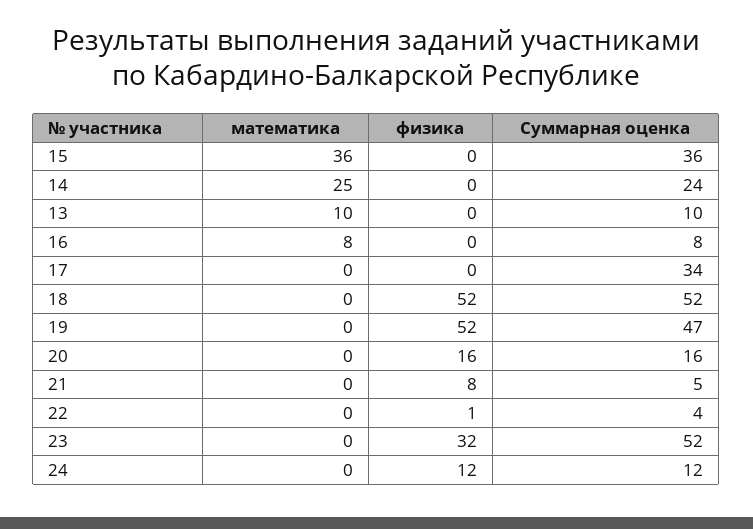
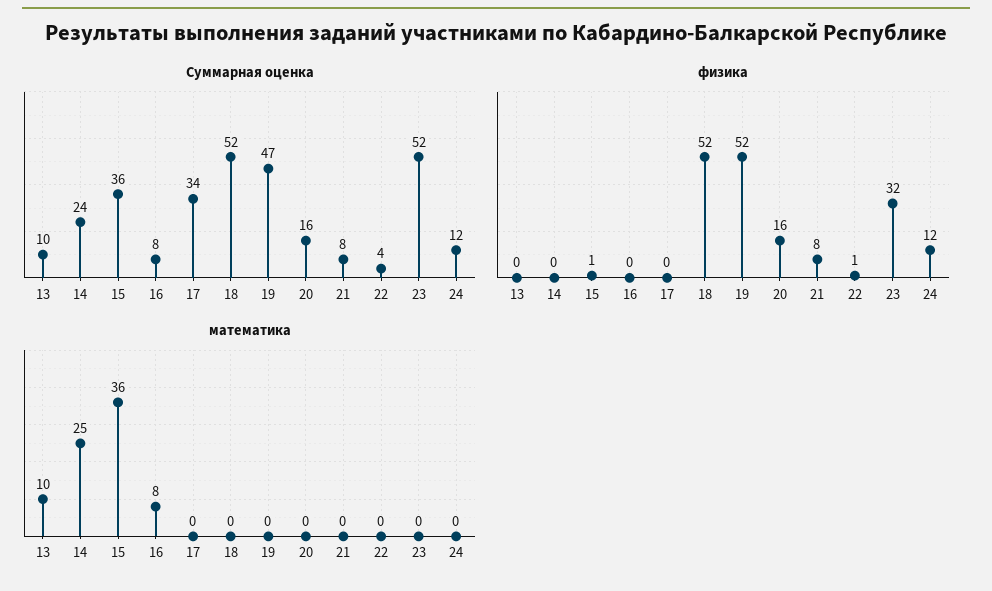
физика, 15: 0 -> 1
Суммарная оценка, 21: 5 -> 8

